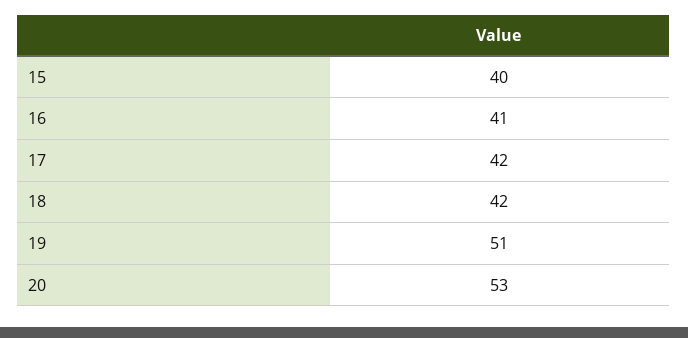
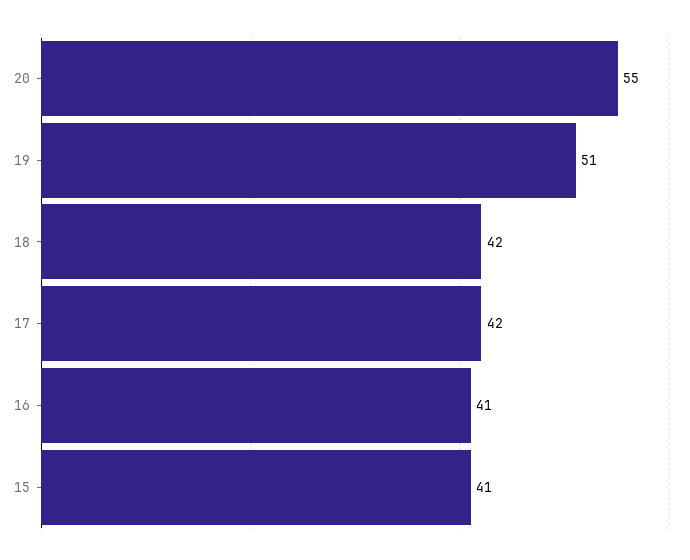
15: 40 -> 41
20: 53 -> 55

